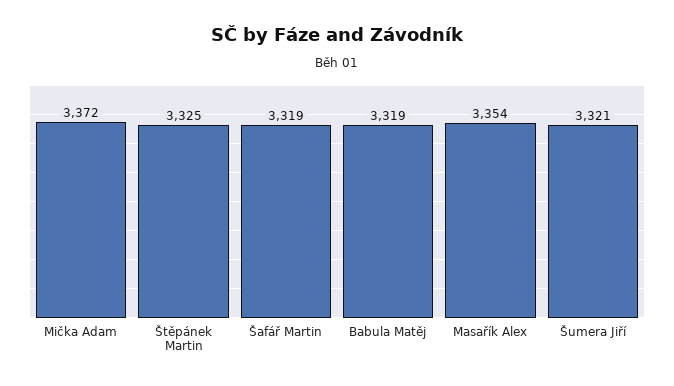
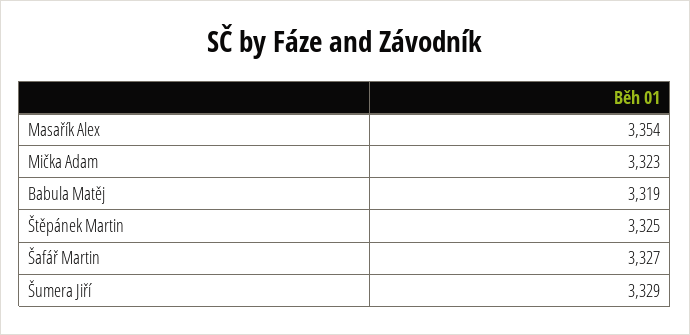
Mička Adam: 3372 -> 3323
Šafář Martin: 3319 -> 3327
Šumera Jiří: 3321 -> 3329

